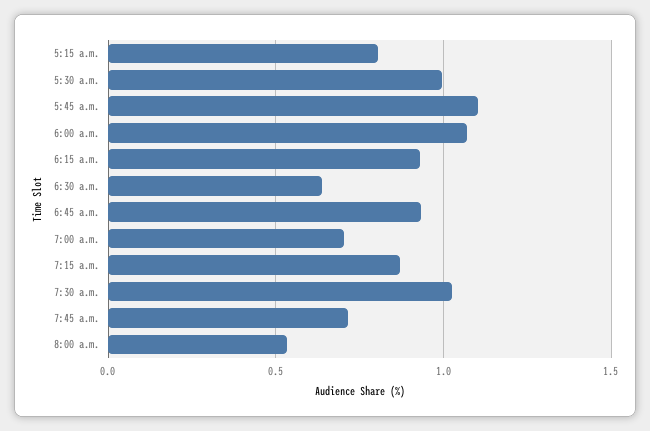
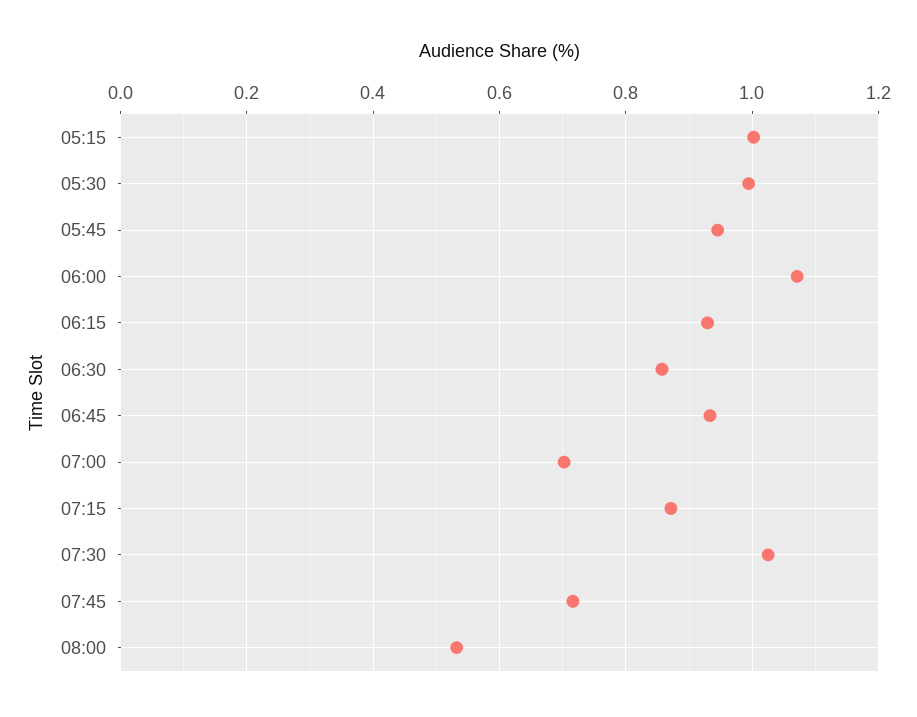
5:15 a.m.: 0.8 -> 1
5:45 a.m.: 1.1 -> 0.94
6:30 a.m.: 0.65 -> 0.86

